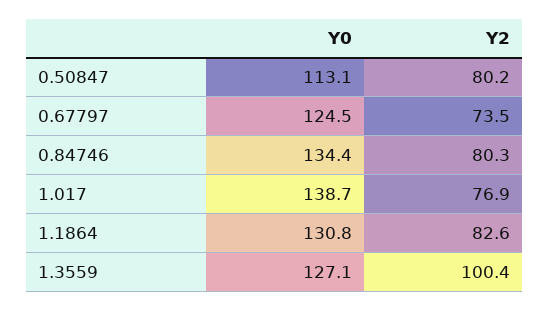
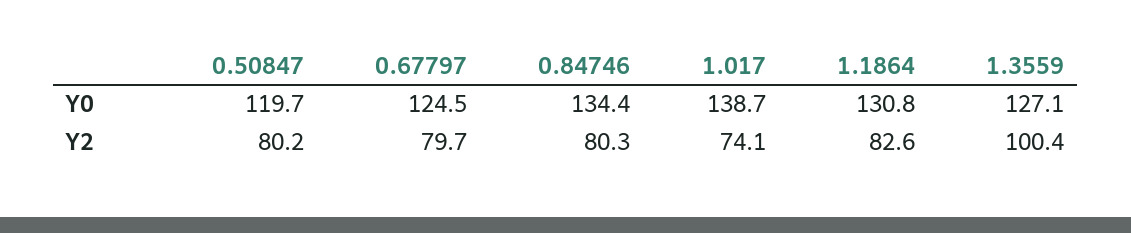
Y0, 0.50847: 113.1 -> 119.7
Y2, 0.67797: 73.5 -> 79.7
Y2, 1.017: 76.9 -> 74.1

